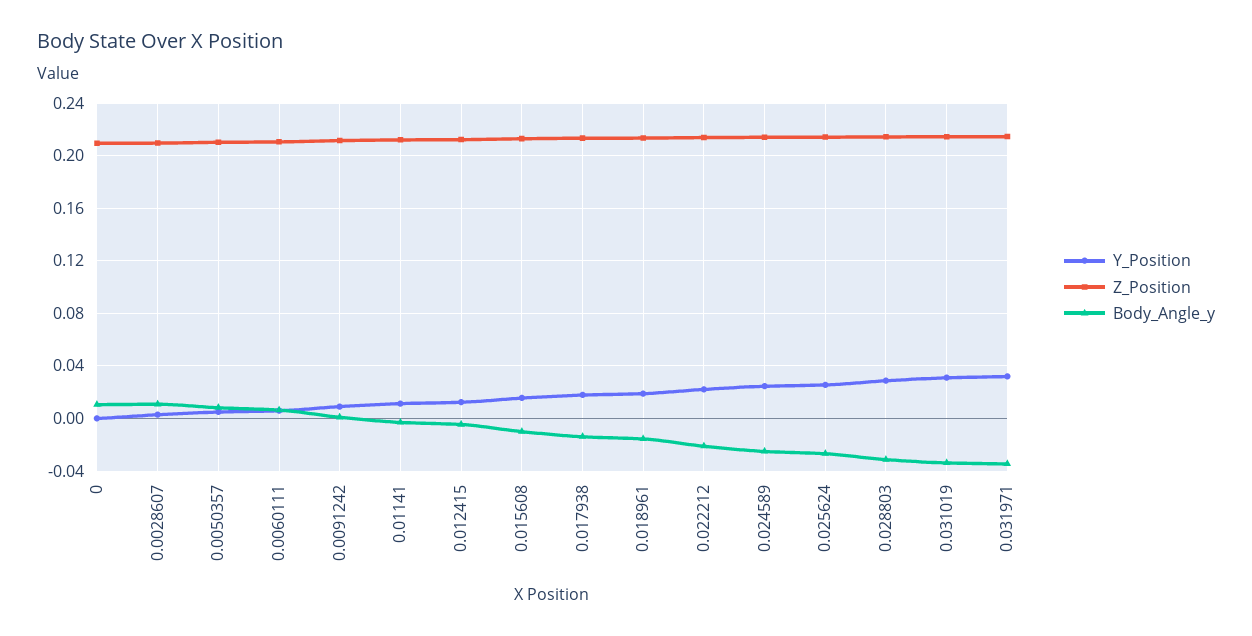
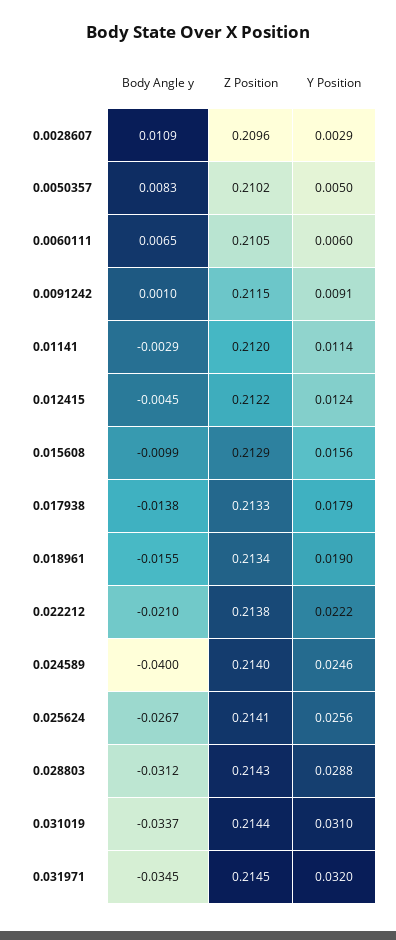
Y_Position, 0: 0 -> none
Z_Position, 0: 0.21 -> none
Body_Angle_y, 0: 0.01 -> none
Body_Angle_y, 0.024589: -0.025 -> -0.04

